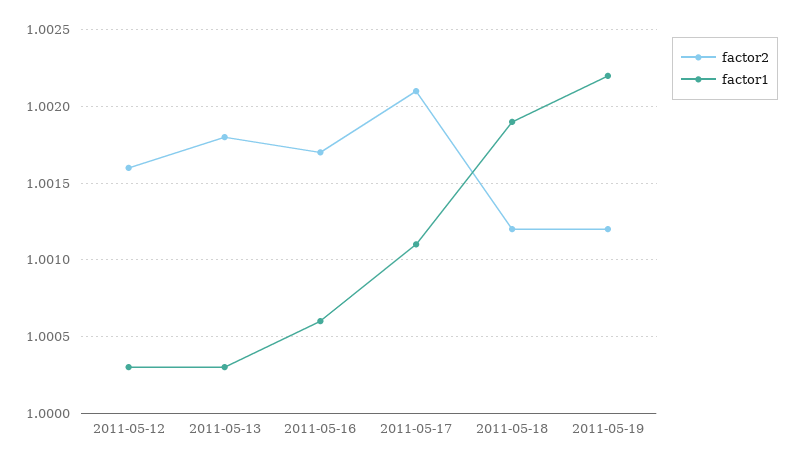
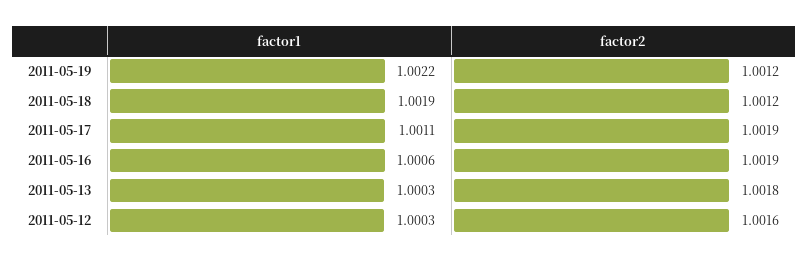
factor2, 2011-05-16: 1.0017 -> 1.0019
factor2, 2011-05-17: 1.0021 -> 1.0019

